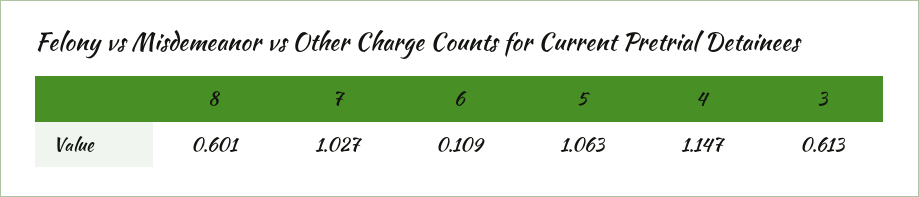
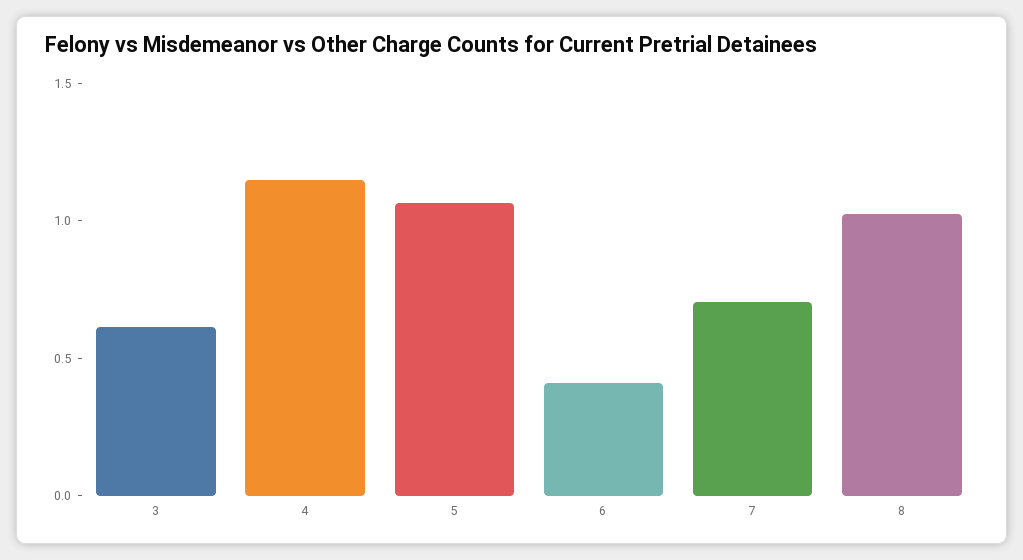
8: 0.601 -> 1
7: 1.027 -> 0.7
6: 0.109 -> 0.4

